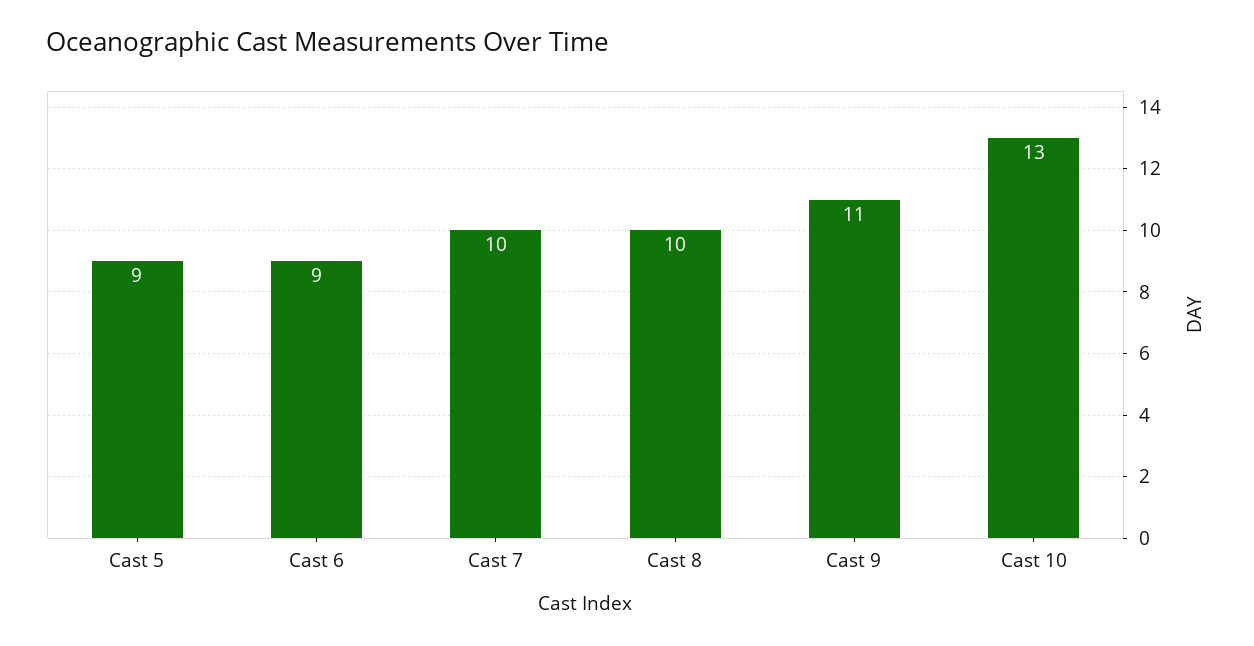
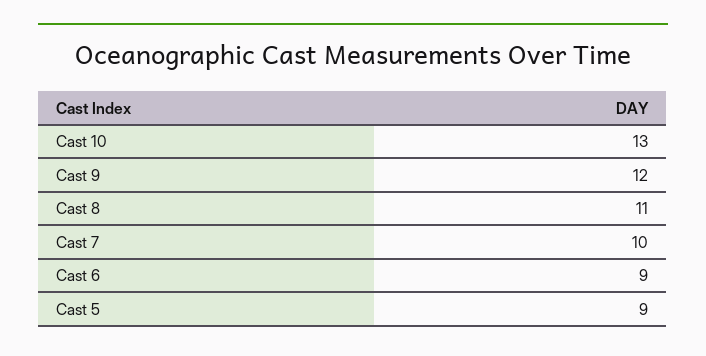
Cast 8: 10 -> 11
Cast 9: 11 -> 12

